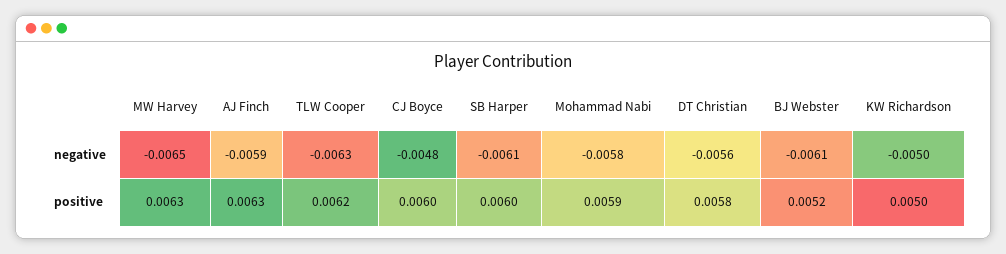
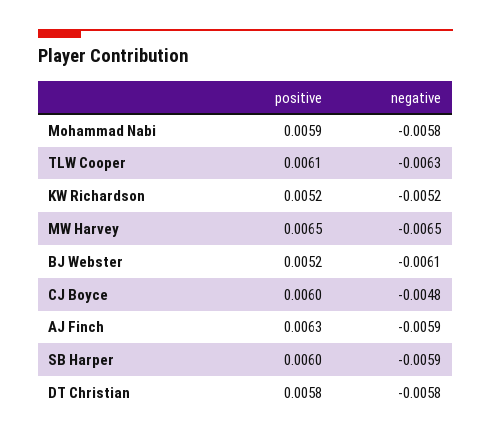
SB Harper, negative: -0.0061 -> -0.0059
DT Christian, negative: -0.0056 -> -0.0058
KW Richardson, negative: -0.005 -> -0.0052
MW Harvey, positive: 0.0063 -> 0.0065
TLW Cooper, positive: 0.0062 -> 0.0061
KW Richardson, positive: 0.005 -> 0.0052

